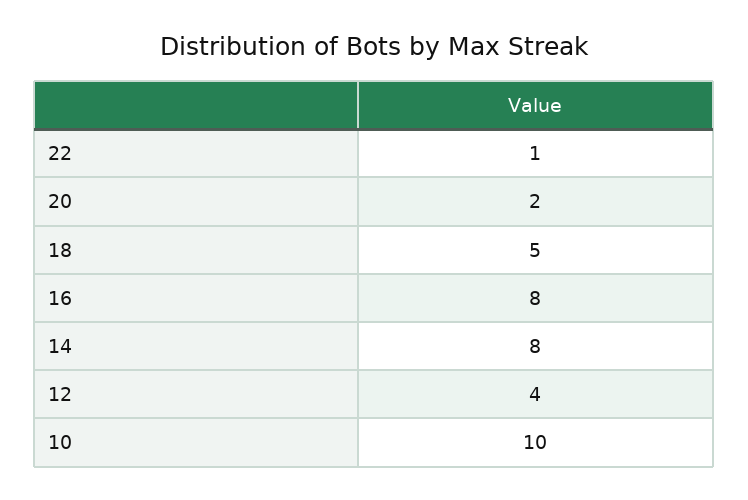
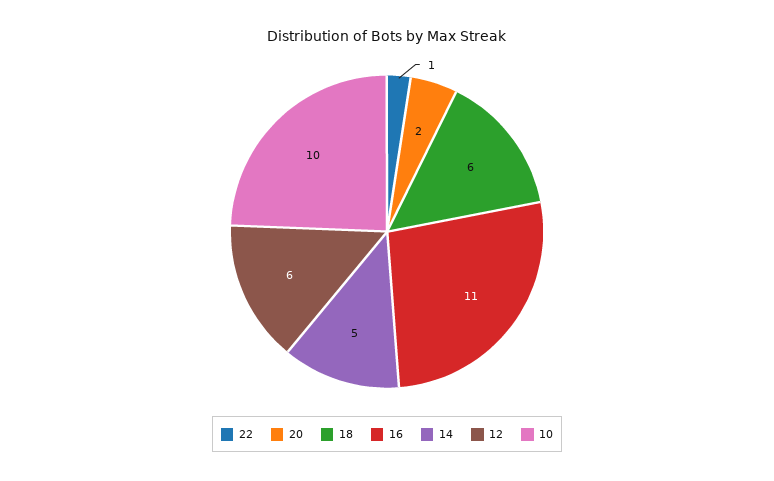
18: 5 -> 6
16: 8 -> 11
14: 8 -> 5
12: 4 -> 6

